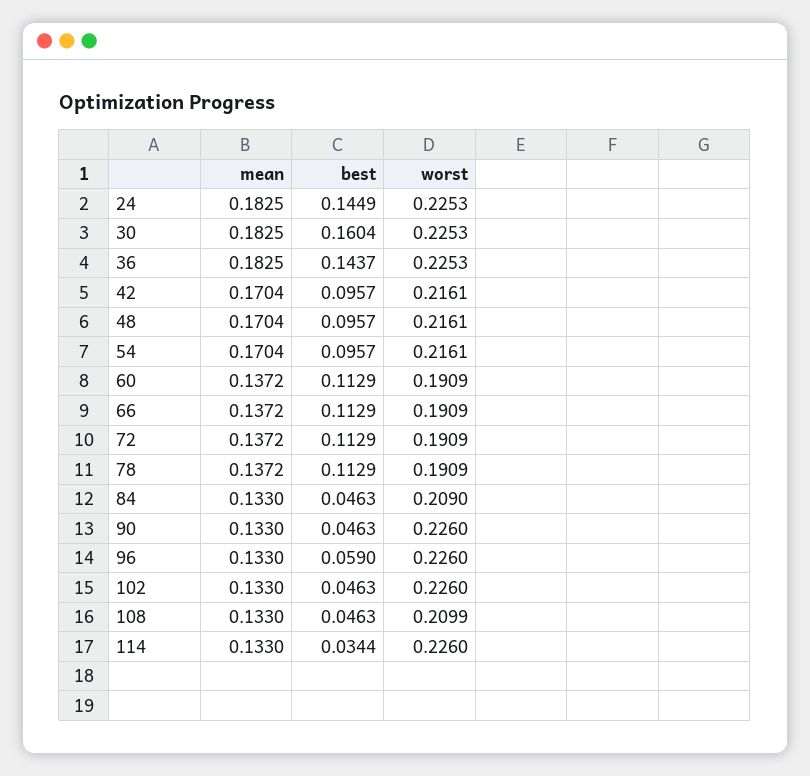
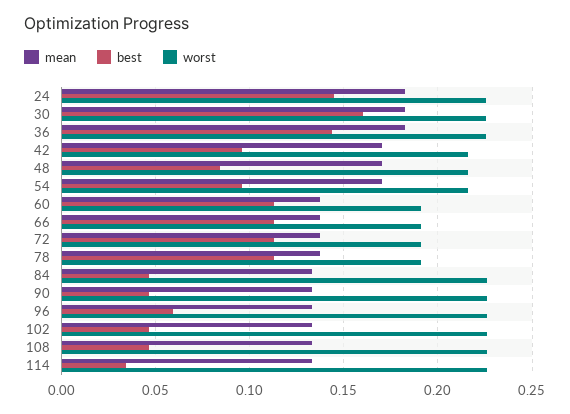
best, 48: 0.0957 -> 0.085
worst, 84: 0.209 -> 0.225
worst, 108: 0.2099 -> 0.225

